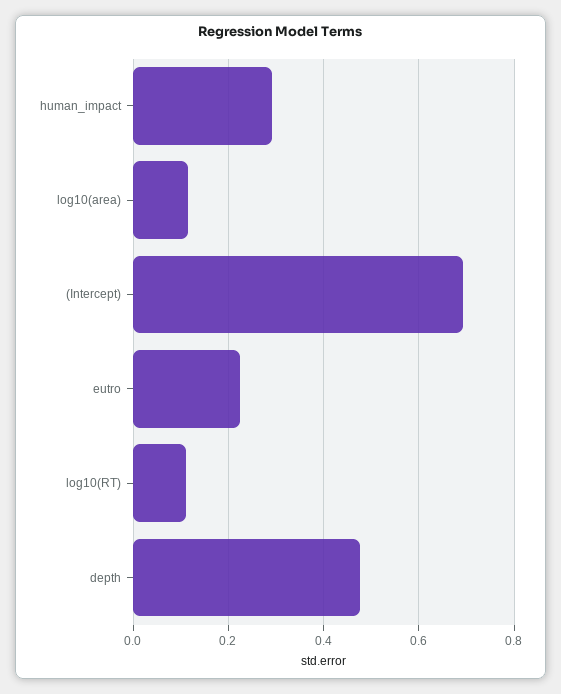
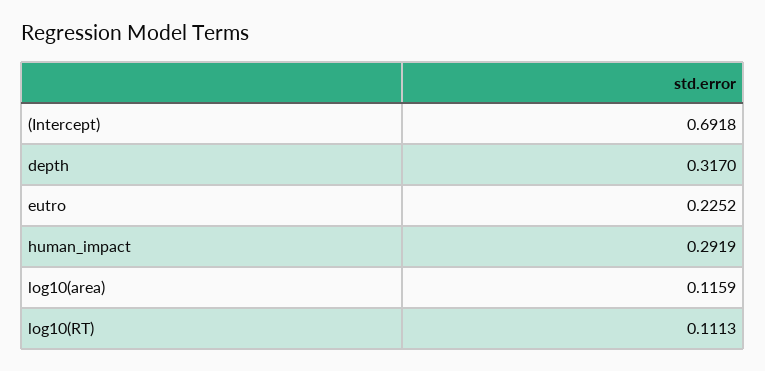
depth: 0.48 -> 0.317

